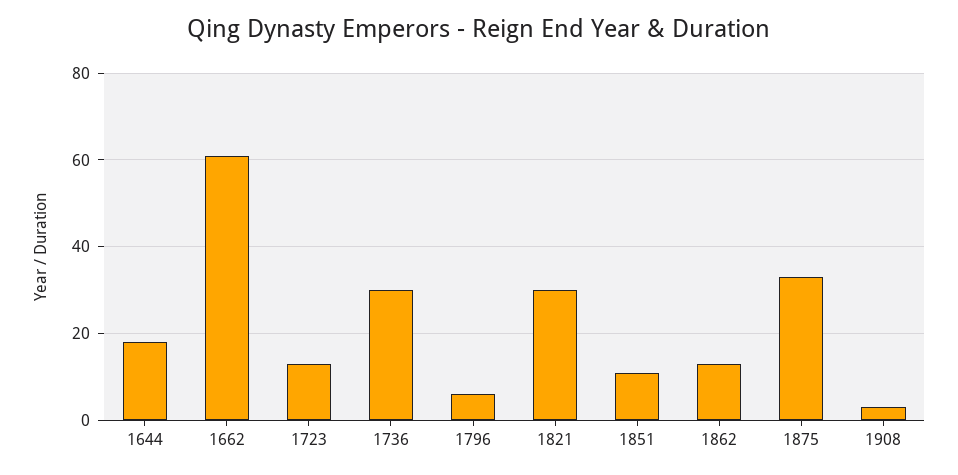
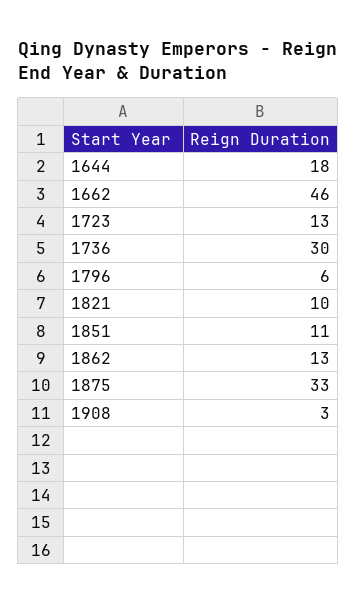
1662: 60 -> 46
1821: 30 -> 10

